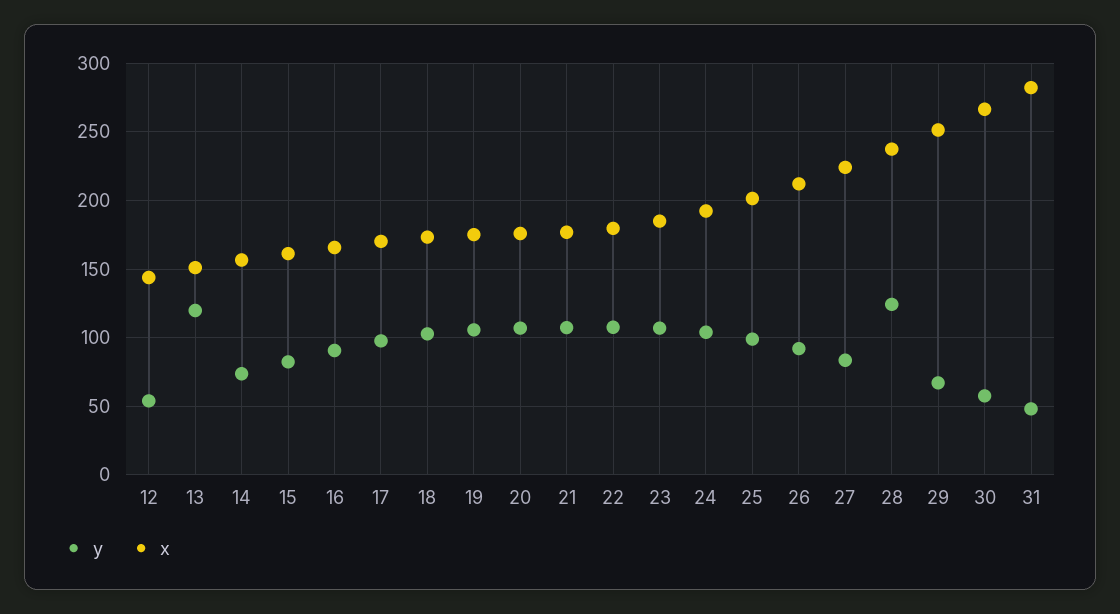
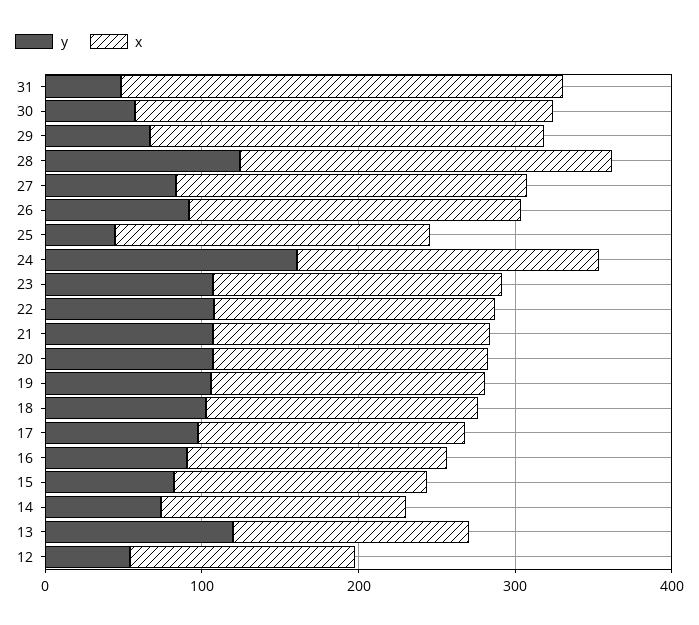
y, 24: 105 -> 160
y, 25: 100 -> 40

